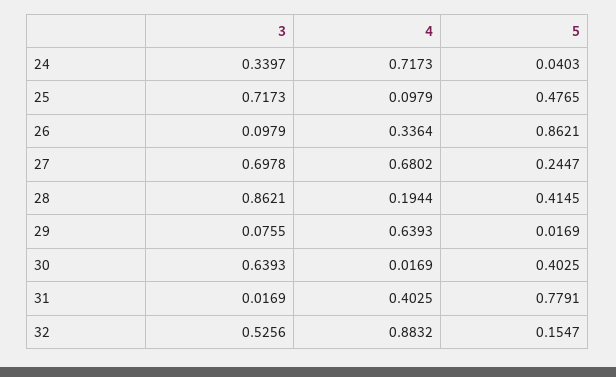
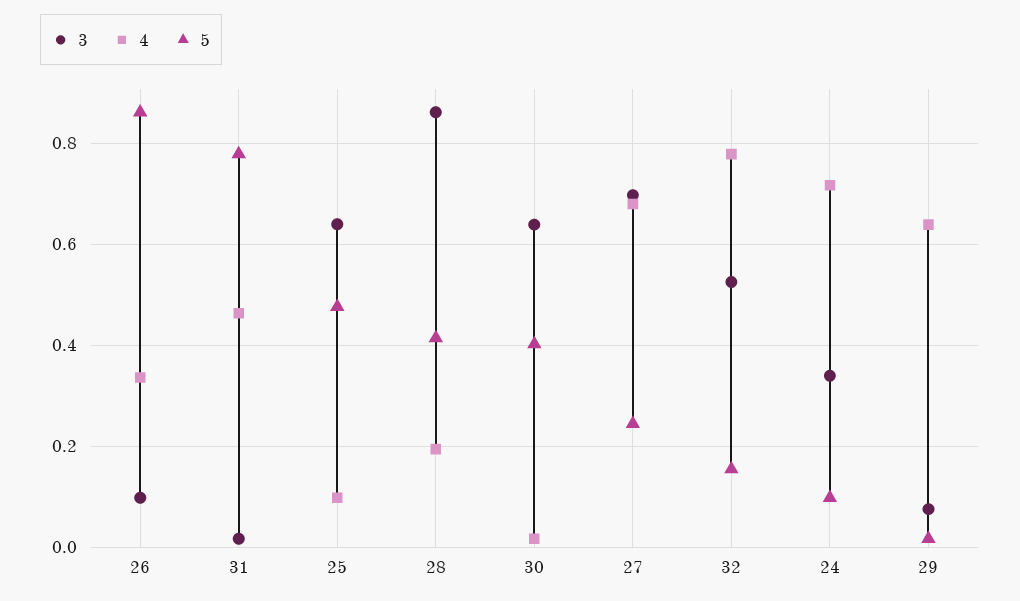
5, 24: 0.0403 -> 0.1
3, 25: 0.7173 -> 0.64
4, 31: 0.4025 -> 0.46
4, 32: 0.8832 -> 0.78

